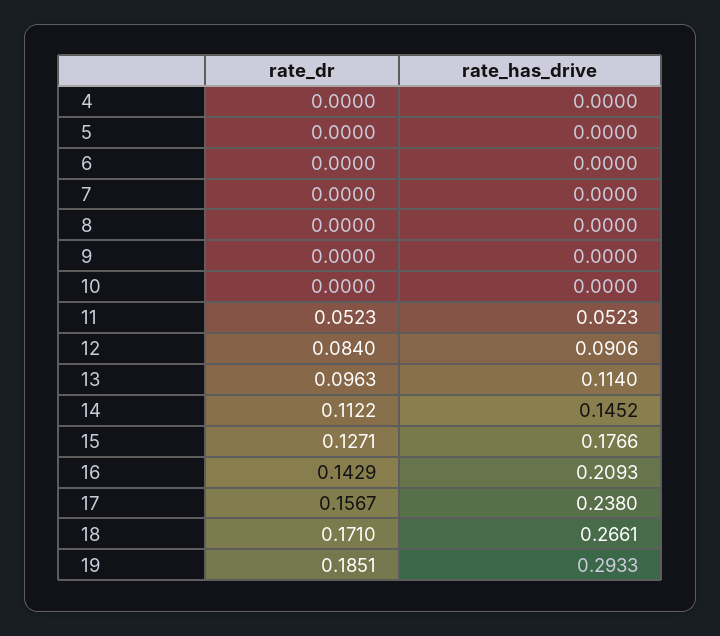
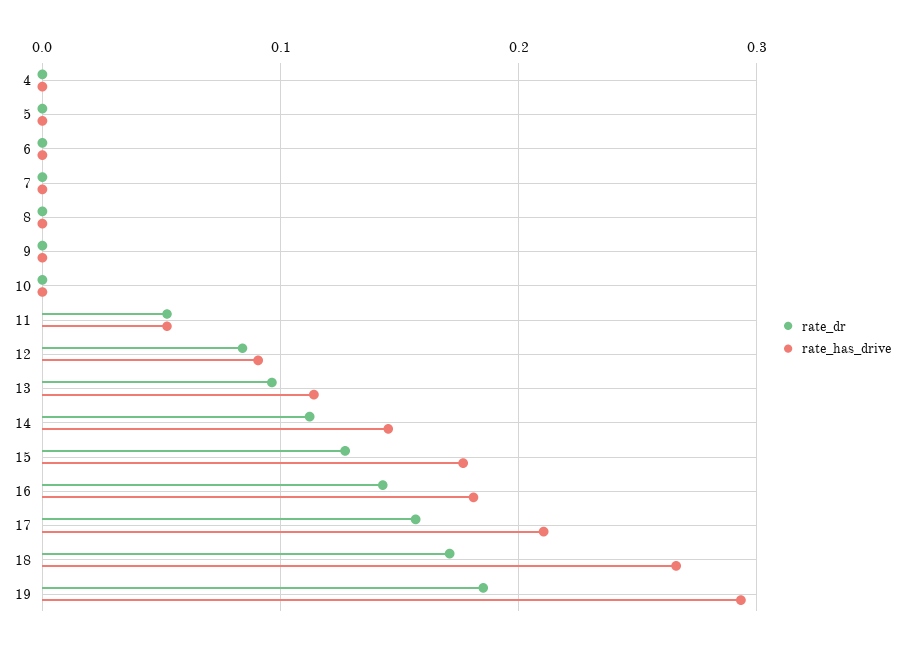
rate_has_drive, 16: 0.2093 -> 0.18
rate_has_drive, 17: 0.238 -> 0.21

